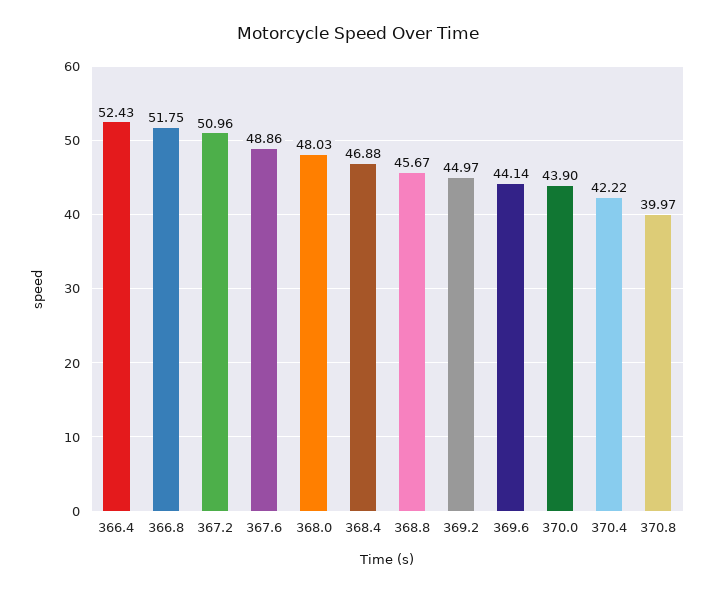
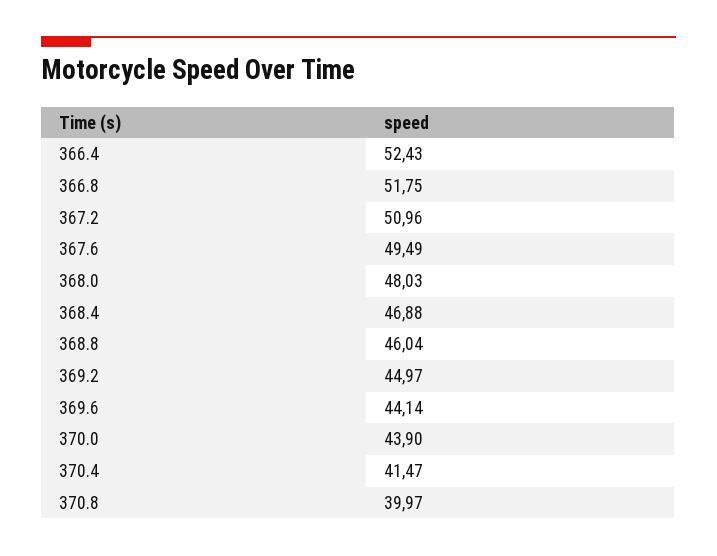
367.6: 48.86 -> 49.49
368.8: 45.67 -> 46.04
370.4: 42.22 -> 41.47

